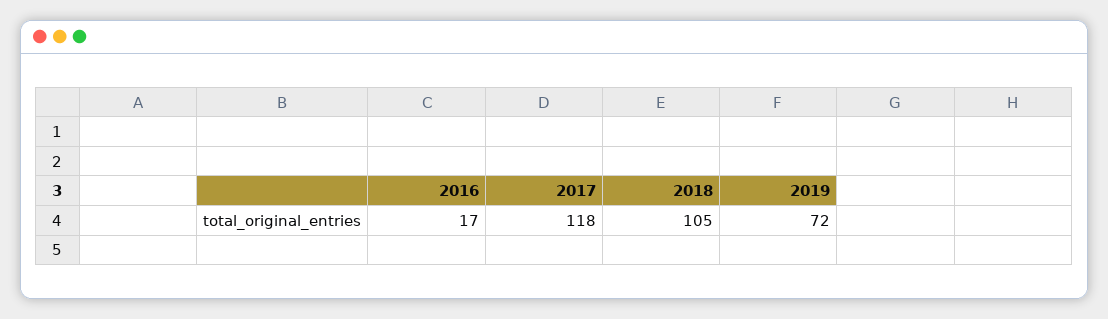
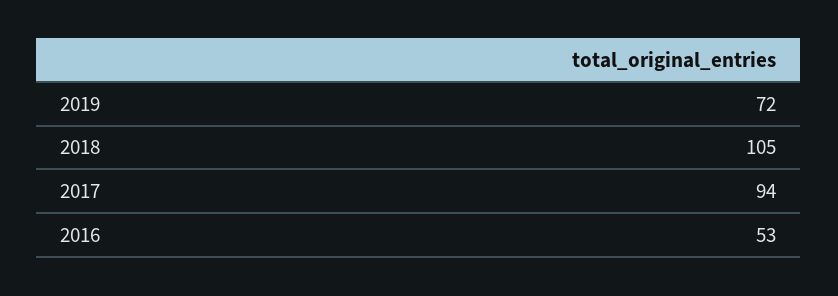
2016: 17 -> 53
2017: 118 -> 94

